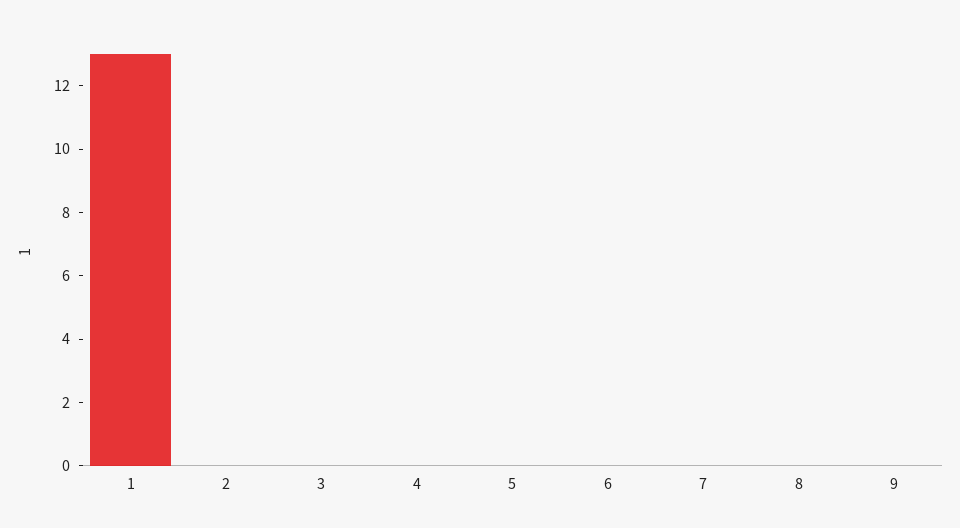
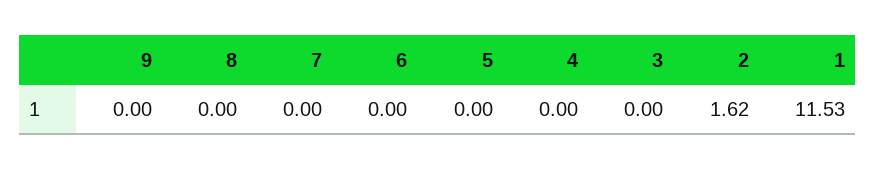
1: 13 -> 11.53
2: 0 -> 1.62

